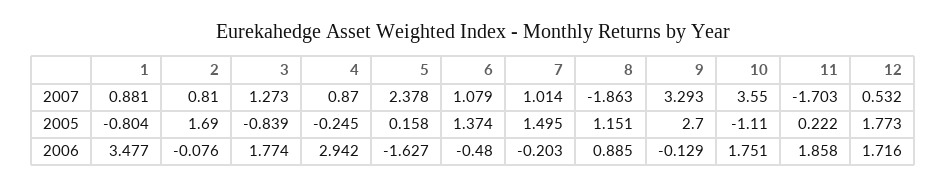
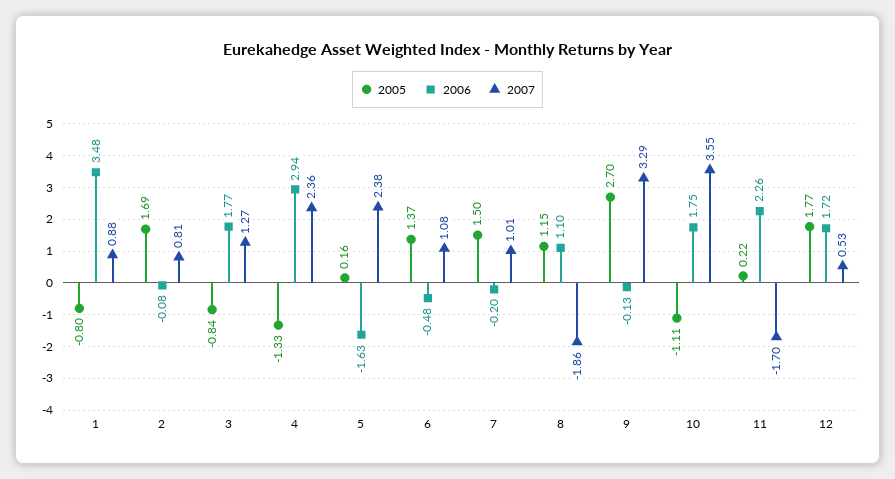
2007, 4: 0.87 -> 2.36
2005, 4: -0.245 -> -1.33
2006, 8: 0.885 -> 1.1
2006, 11: 1.858 -> 2.26

